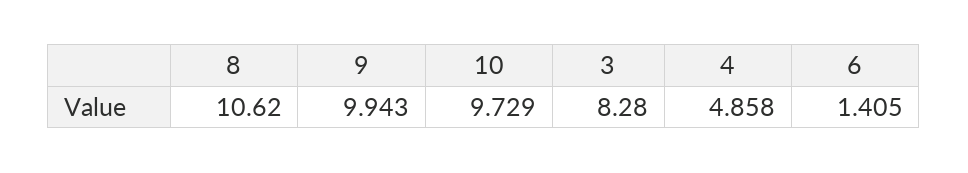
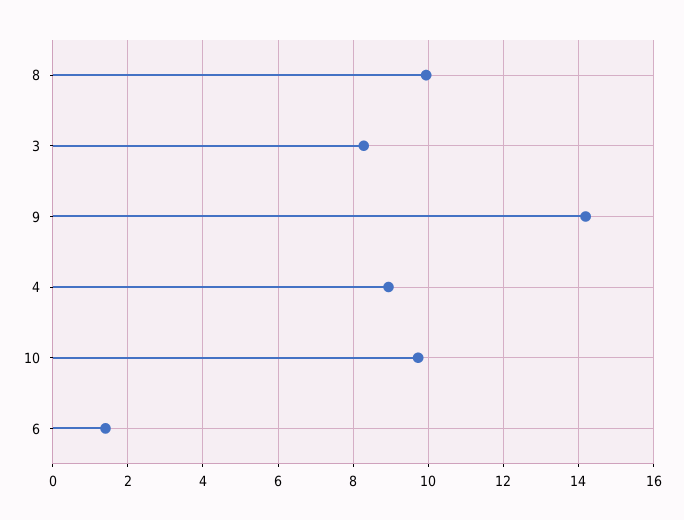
8: 10.62 -> 10
9: 9.943 -> 14.2
4: 4.858 -> 9

